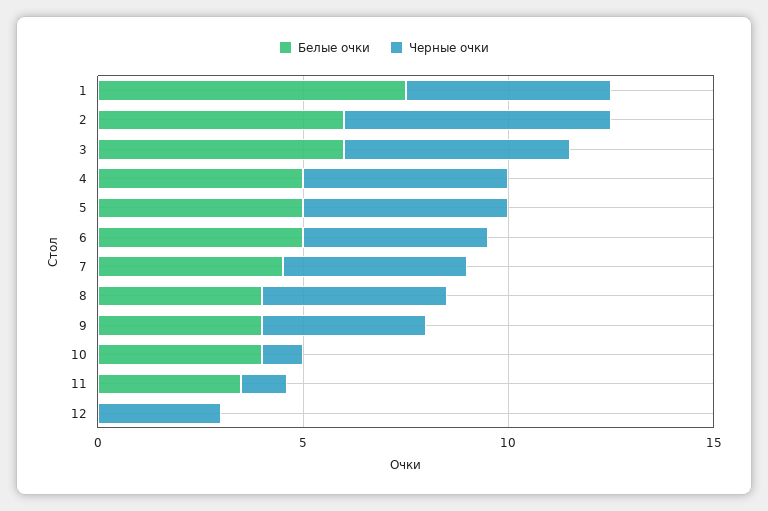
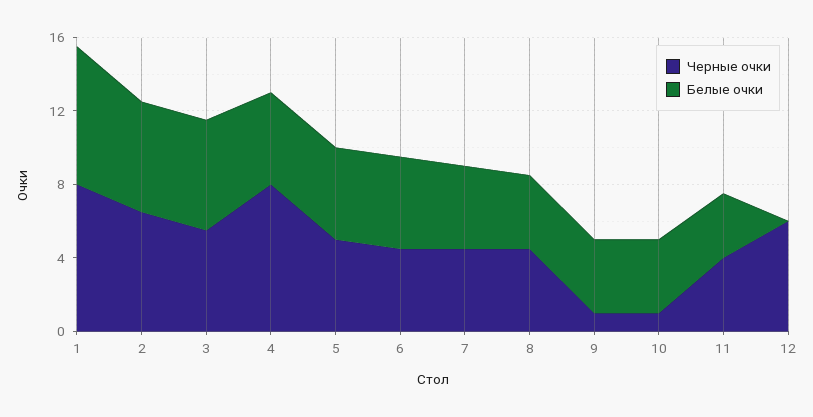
Черные очки, 1: 5 -> 8
Черные очки, 4: 5 -> 8
Черные очки, 9: 4 -> 1
Черные очки, 11: 1 -> 4
Черные очки, 12: 3 -> 6

